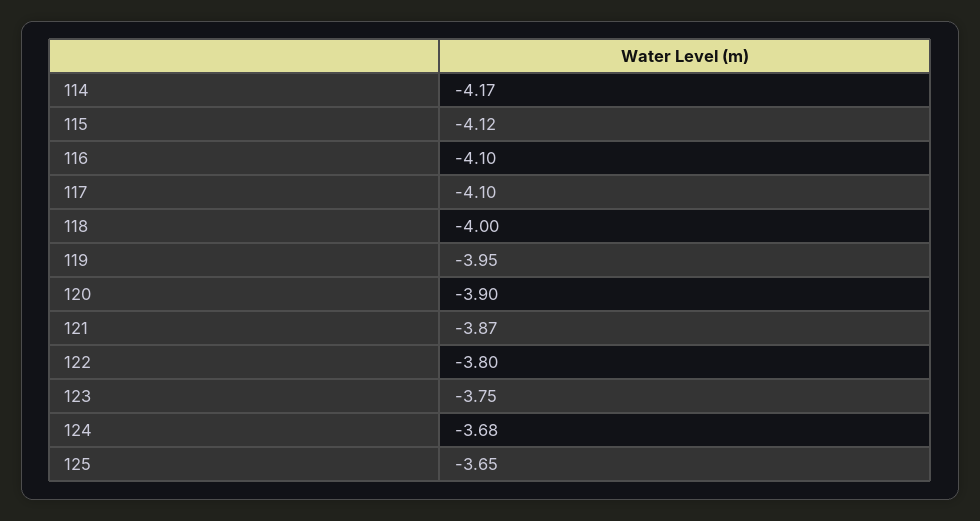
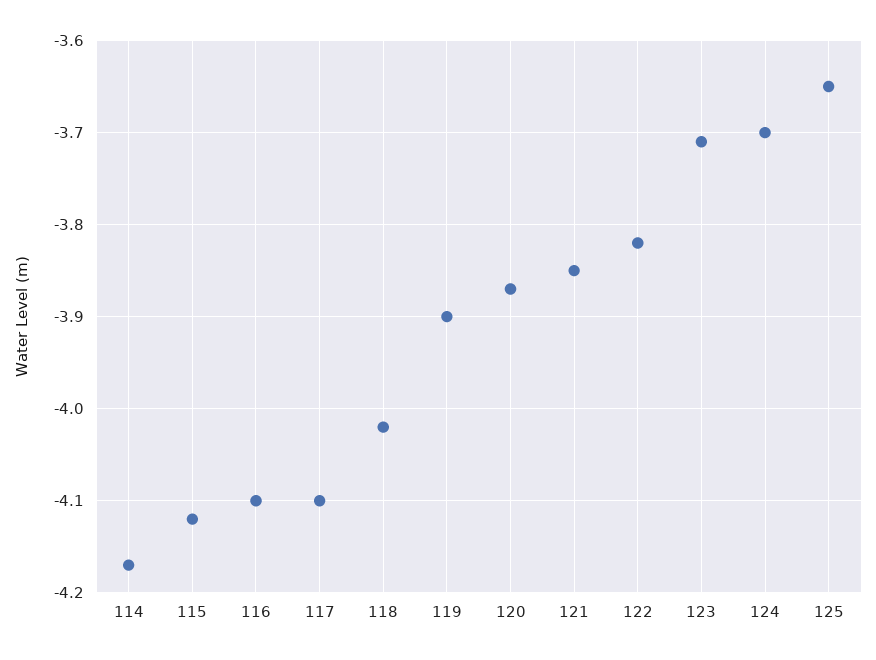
118: -4 -> -4.02
119: -3.95 -> -3.9
120: -3.9 -> -3.87
121: -3.87 -> -3.85
122: -3.8 -> -3.82
123: -3.75 -> -3.71
124: -3.68 -> -3.7

